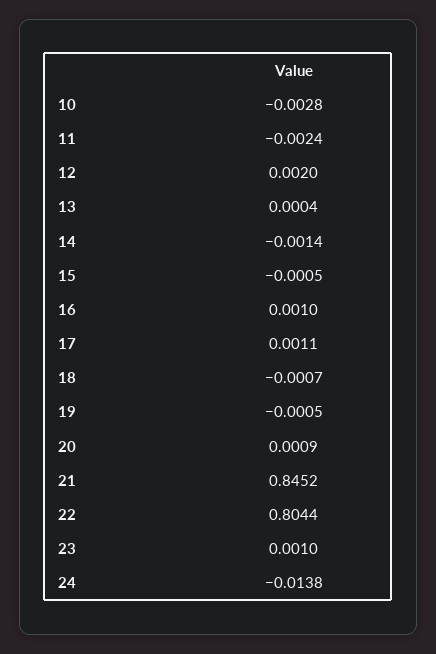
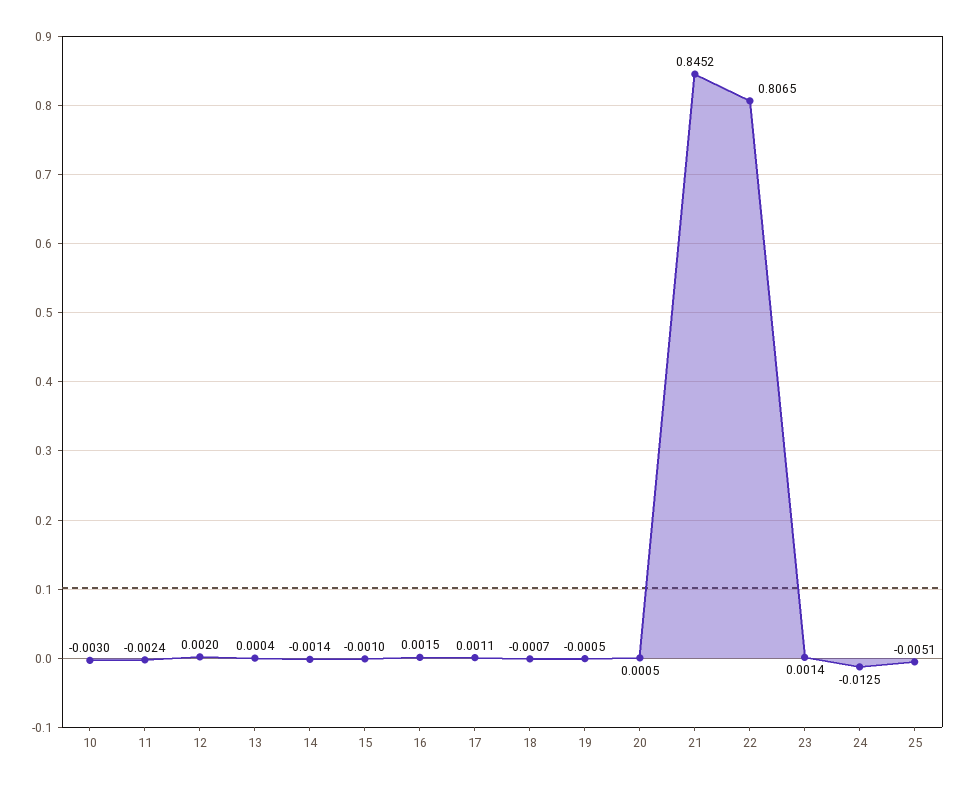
10: -0.0028 -> -0.003
15: -0.0005 -> -0.001
16: 0.001 -> 0.0015
20: 0.0009 -> 0.0005
22: 0.8044 -> 0.8065
23: 0.001 -> 0.0014
24: -0.0138 -> -0.0125
25: none -> -0.0051

